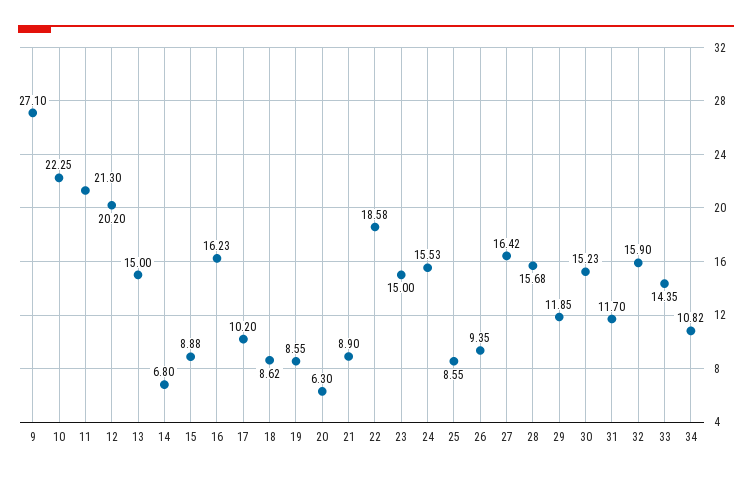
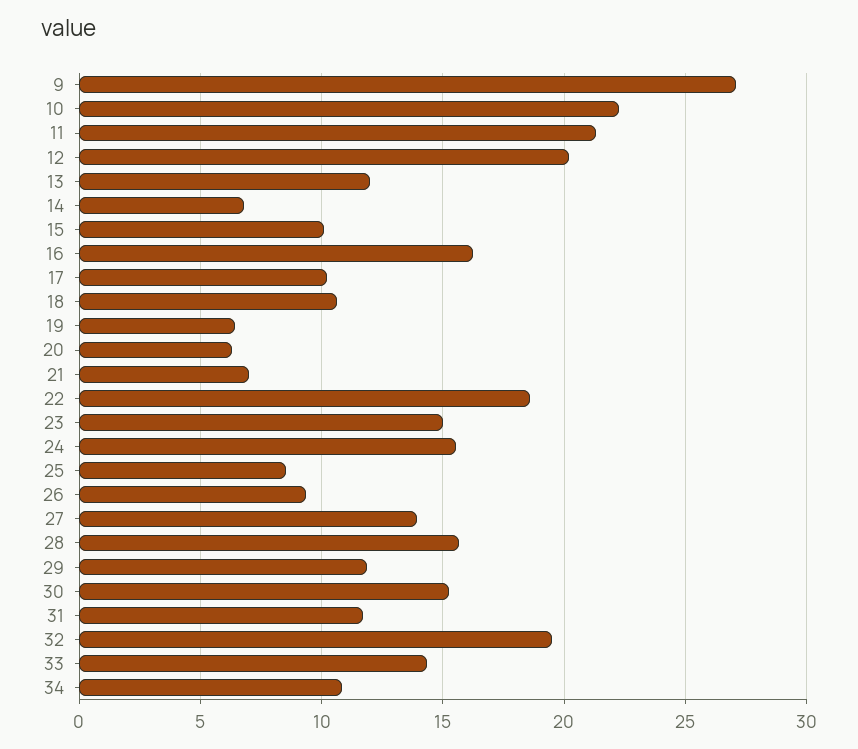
13: 15 -> 12
15: 8.88 -> 10
18: 8.62 -> 10.5
19: 8.55 -> 6.5
21: 8.9 -> 7
27: 16.42 -> 14
32: 15.9 -> 19.5

